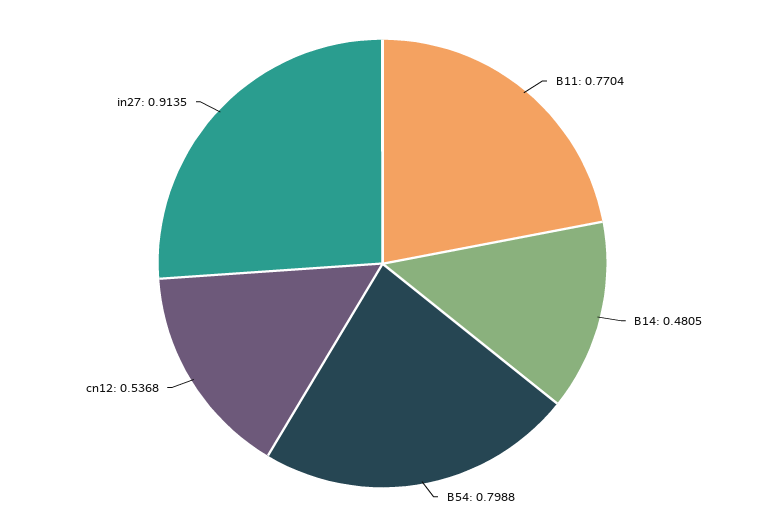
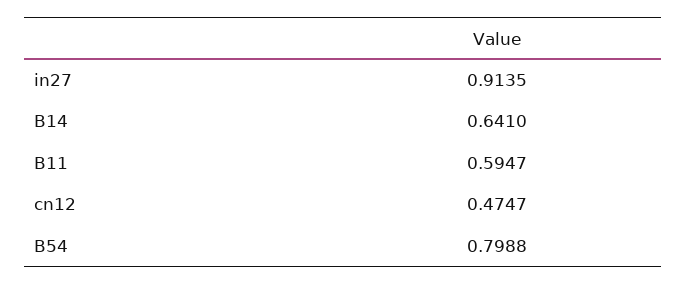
B11: 0.7704 -> 0.5947
B14: 0.4805 -> 0.641
cn12: 0.5368 -> 0.4747

